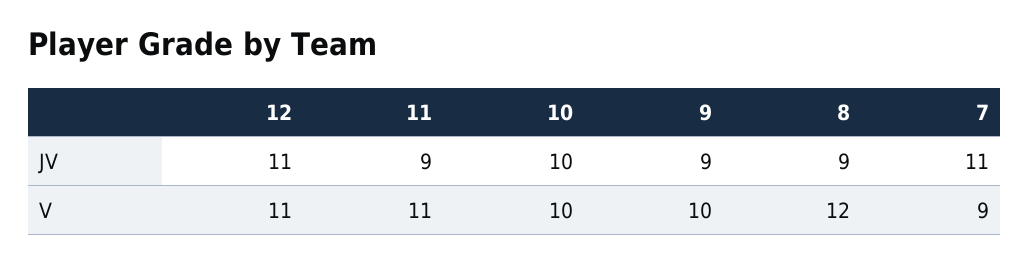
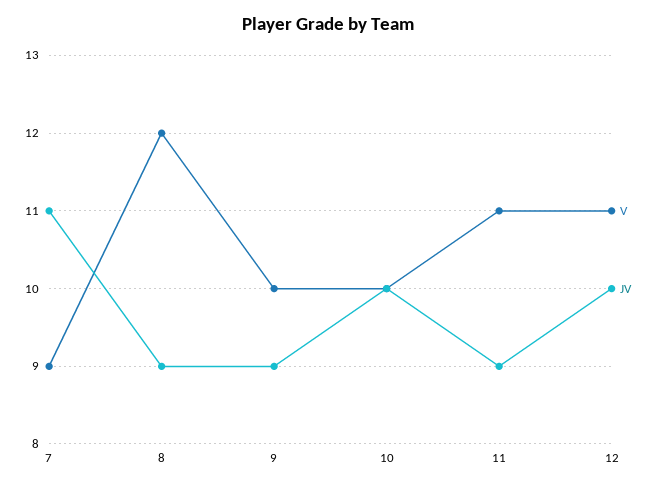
JV, 12: 11 -> 10

